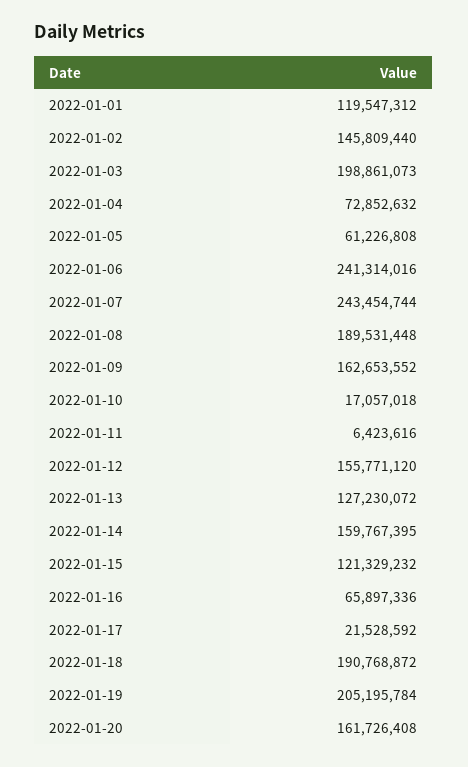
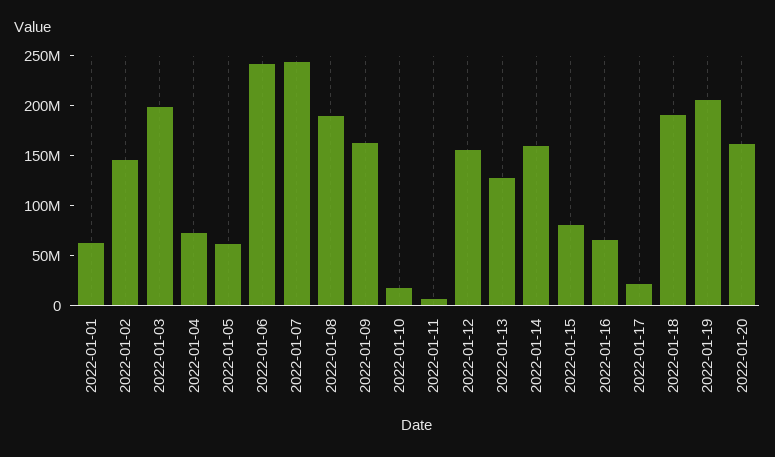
2022-01-01: 119547312 -> 60000000
2022-01-15: 121329232 -> 80000000

